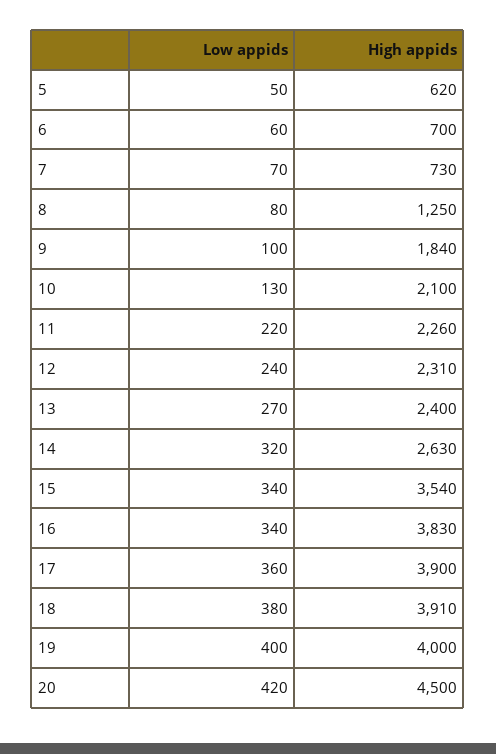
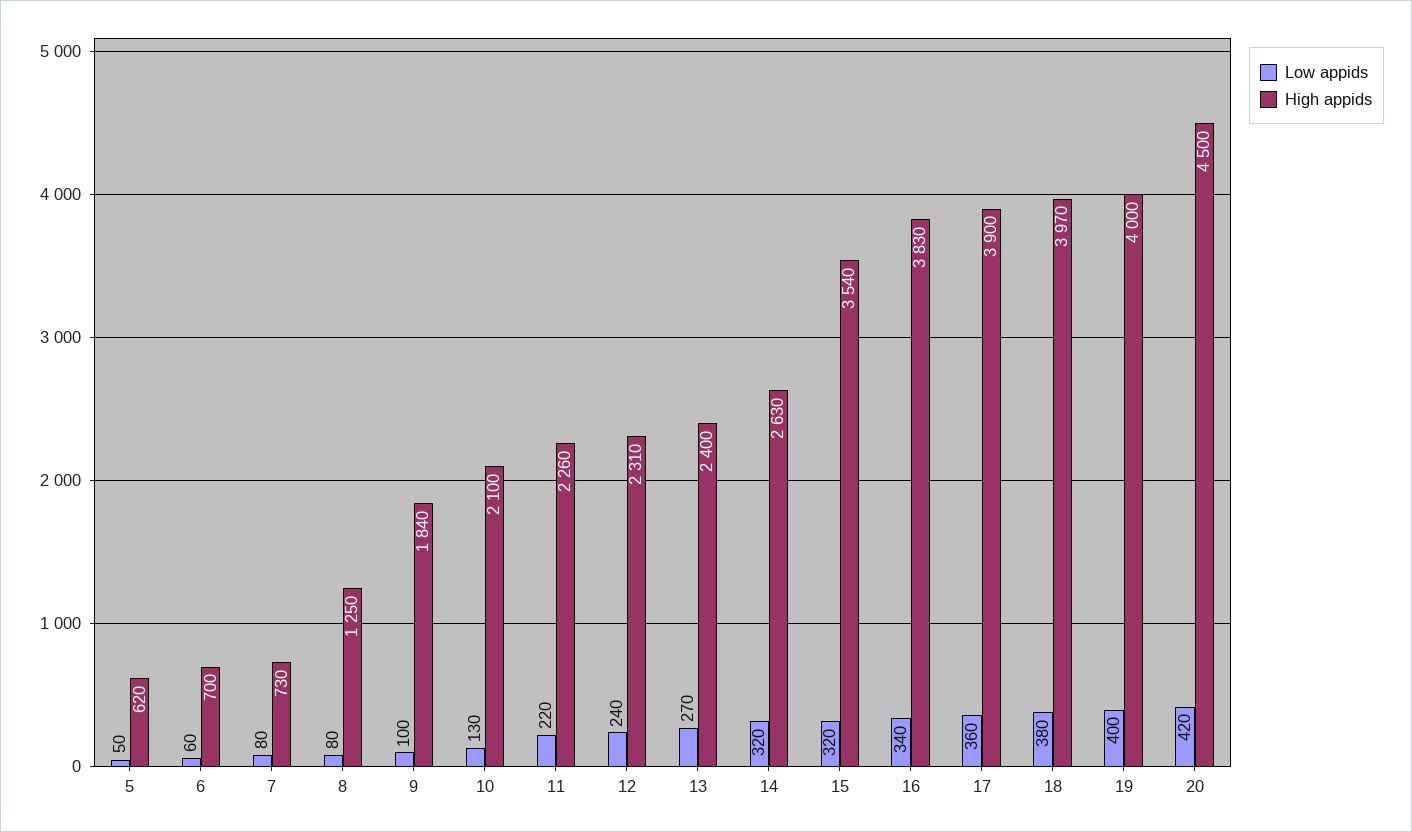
Low appids, 7: 70 -> 80
Low appids, 15: 340 -> 320
High appids, 18: 3910 -> 3970

